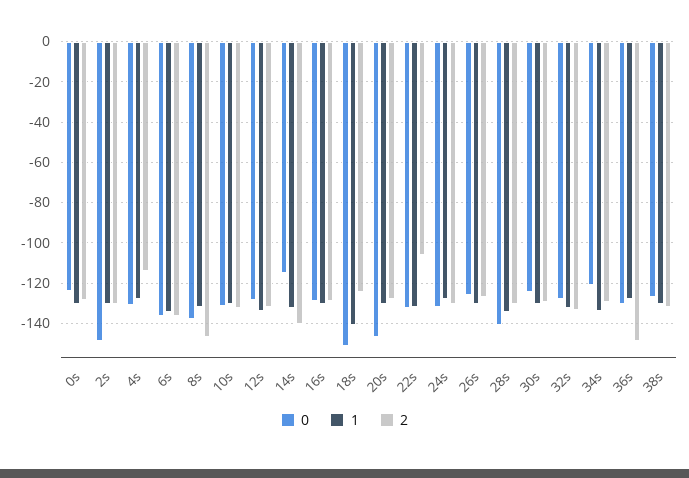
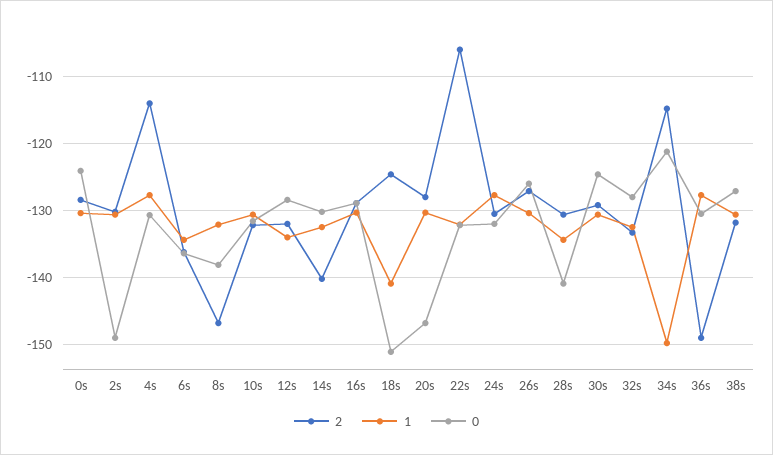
0, 14s: -115 -> -130
1, 34s: -135 -> -150
2, 34s: -130 -> -115

